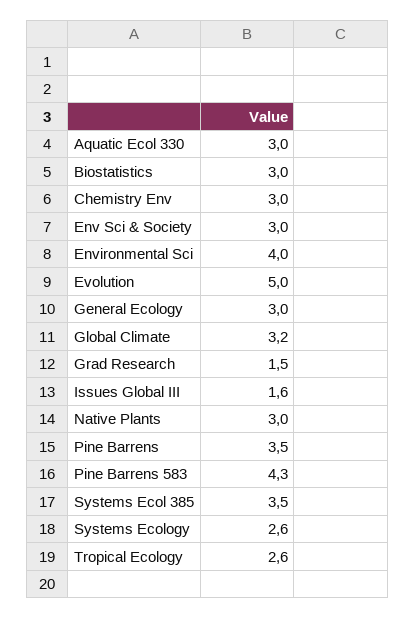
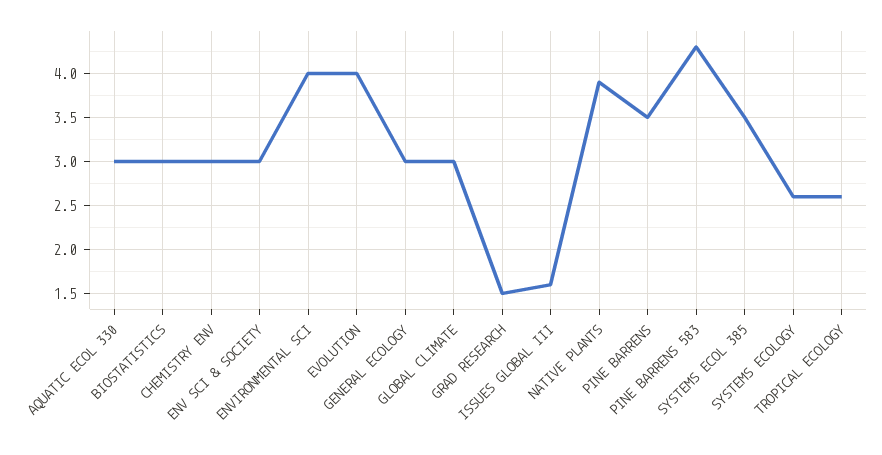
Evolution: 5 -> 4
Global Climate: 3.2 -> 3
Native Plants: 3 -> 3.9

